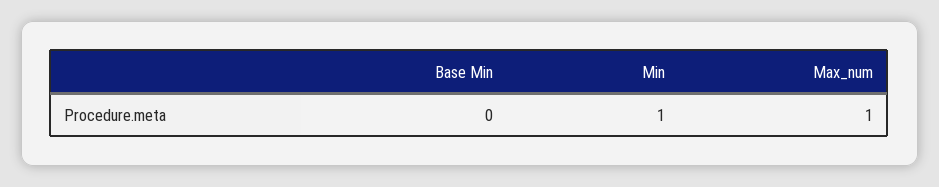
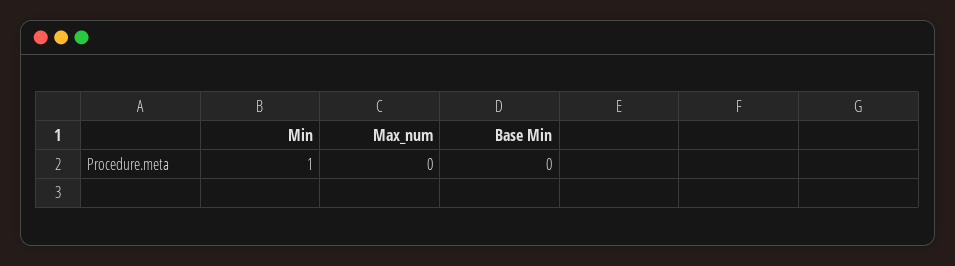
Max_num: 1 -> 0

